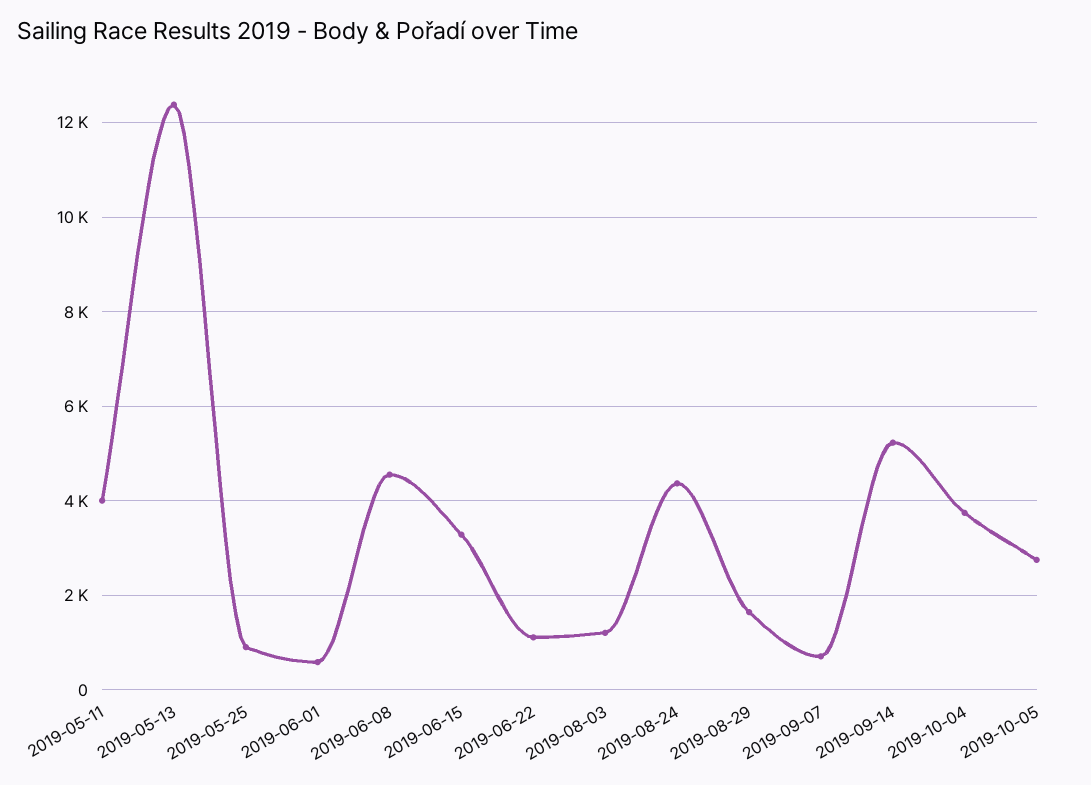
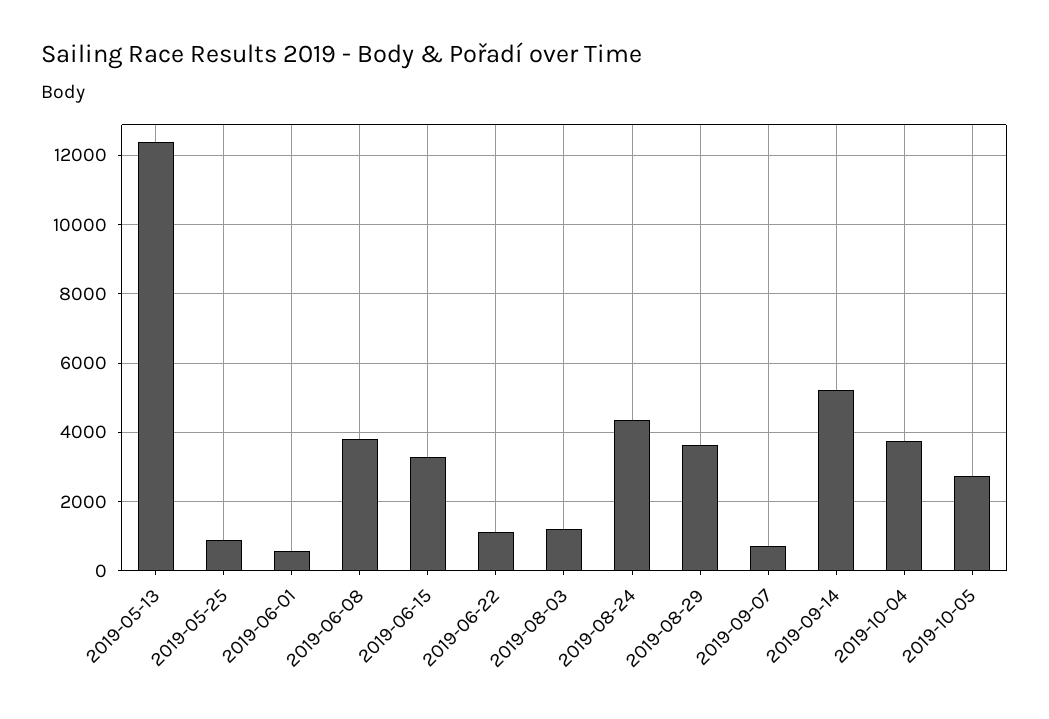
2019-05-11: 4000 -> none
2019-06-08: 4600 -> 3800
2019-08-29: 1600 -> 3600

